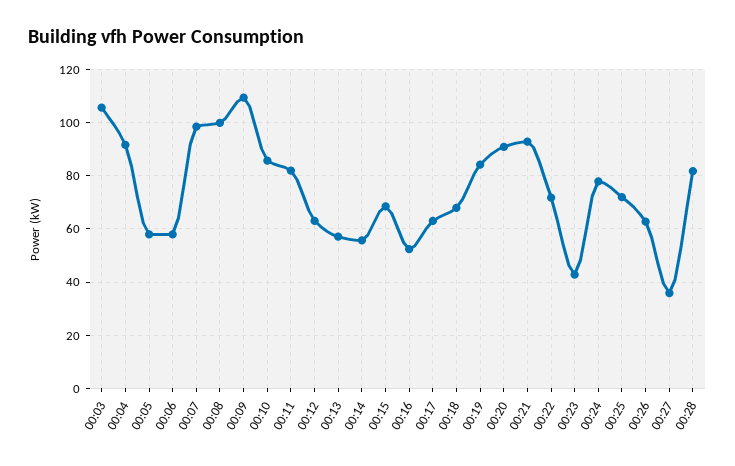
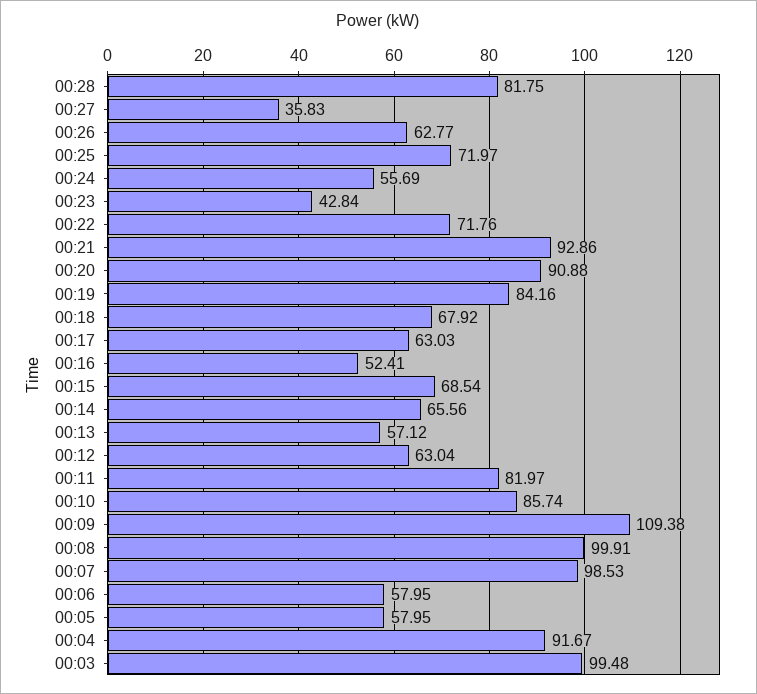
00:03: 105 -> 99.48
00:14: 55 -> 65.56
00:24: 77.5 -> 55.69

